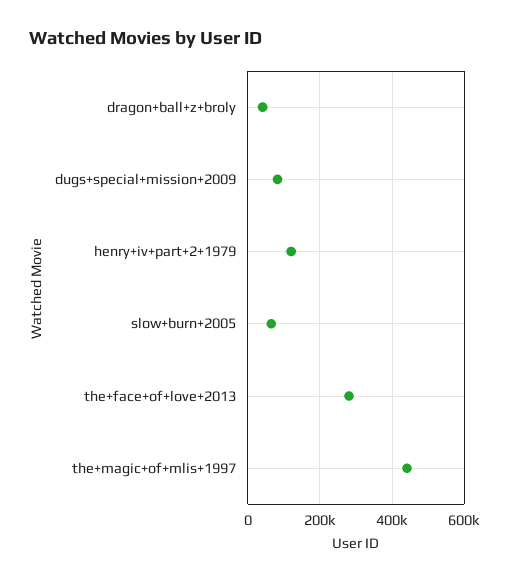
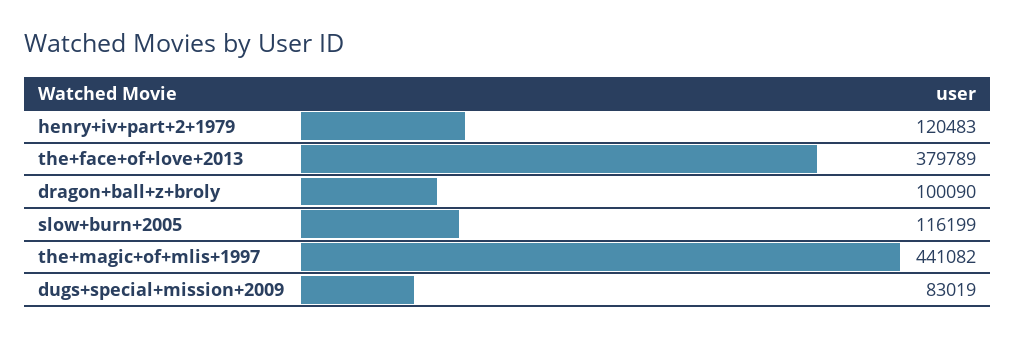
dragon+ball+z+broly: 40000 -> 100090
slow+burn+2005: 60000 -> 116199
the+face+of+love+2013: 280000 -> 379789

